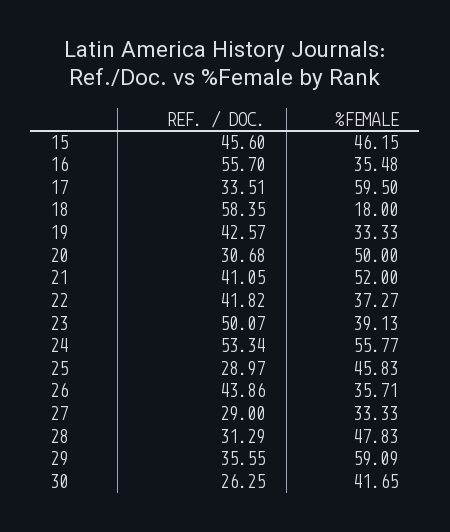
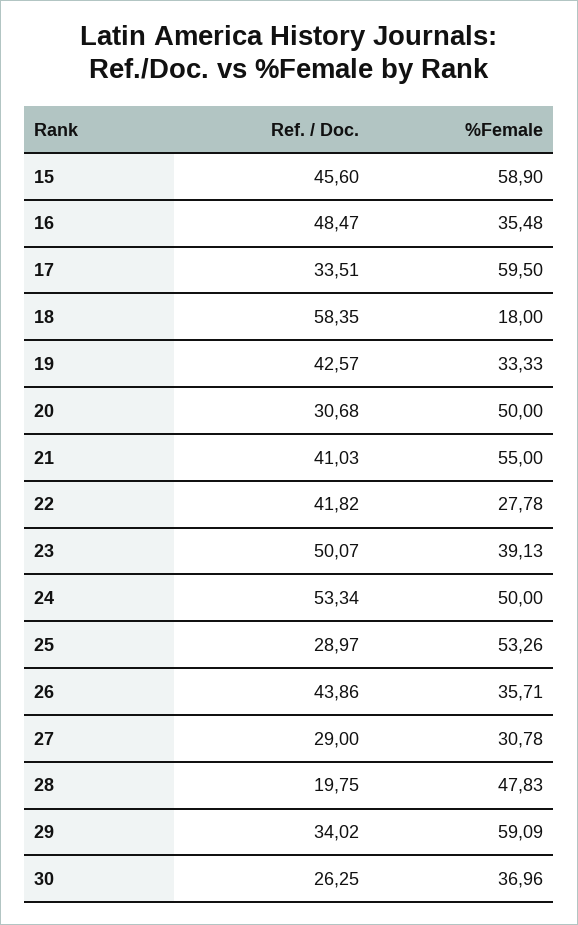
%FEMALE, 15: 46.15 -> 58.9
REF. / DOC., 16: 55.7 -> 48.47
REF. / DOC., 21: 41.05 -> 41.03
%FEMALE, 21: 52 -> 55
%FEMALE, 22: 37.27 -> 27.78
%FEMALE, 24: 55.77 -> 50
%FEMALE, 25: 45.83 -> 53.26
%FEMALE, 27: 33.33 -> 30.78
REF. / DOC., 28: 31.29 -> 19.75
REF. / DOC., 29: 35.55 -> 34.02
%FEMALE, 30: 41.65 -> 36.96

